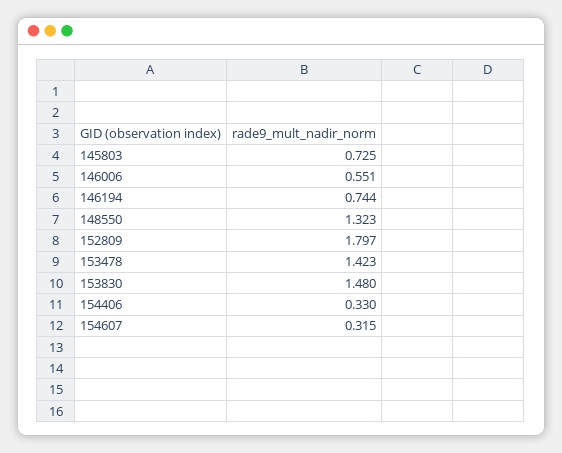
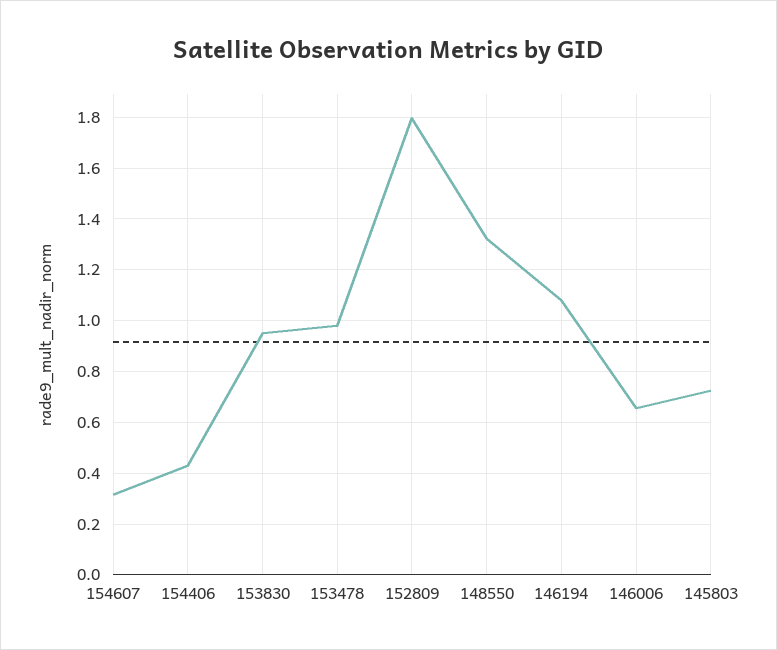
146006: 0.551 -> 0.65
146194: 0.744 -> 1.075
153478: 1.423 -> 0.975
153830: 1.48 -> 0.95
154406: 0.33 -> 0.425

